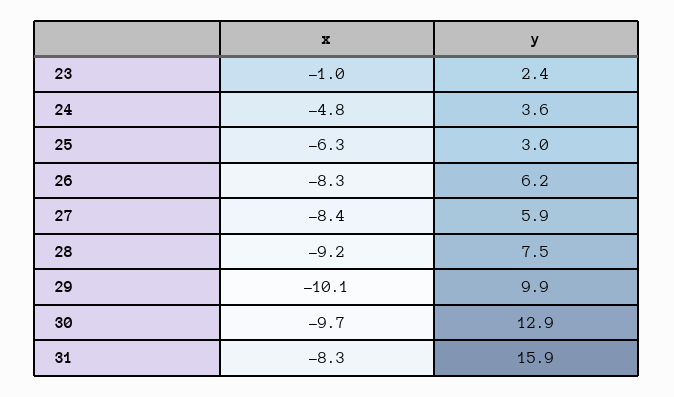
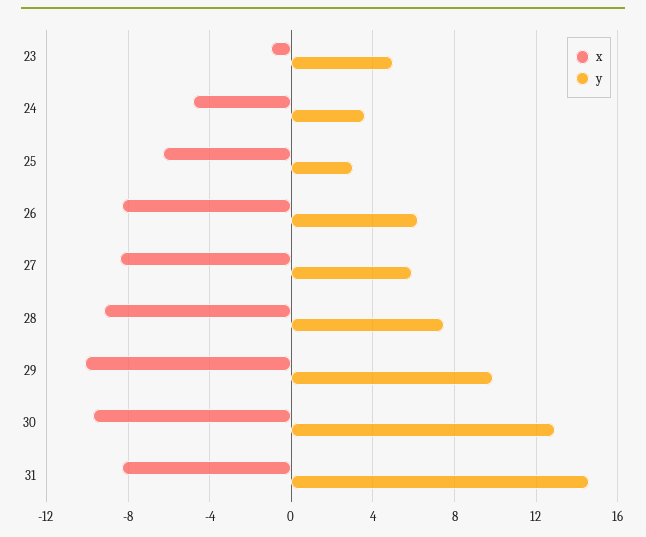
y, 23: 2.4 -> 5
y, 31: 15.9 -> 14.5

